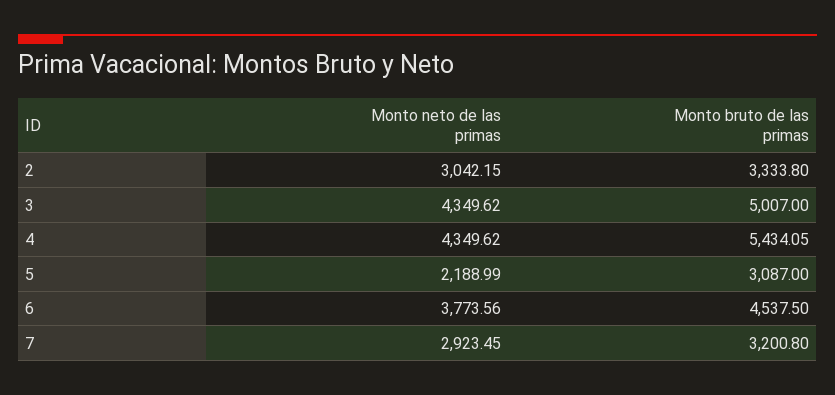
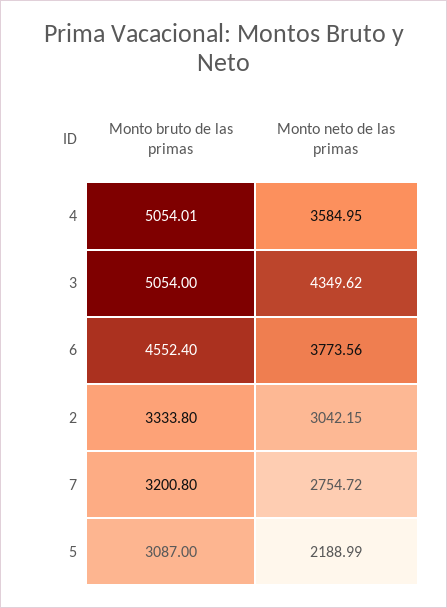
Monto bruto de las primas, 3: 5007 -> 5054
Monto neto de las primas, 4: 4349.62 -> 3584.95
Monto bruto de las primas, 4: 5434.05 -> 5054.01
Monto bruto de las primas, 6: 4537.5 -> 4552.4
Monto neto de las primas, 7: 2923.45 -> 2754.72

